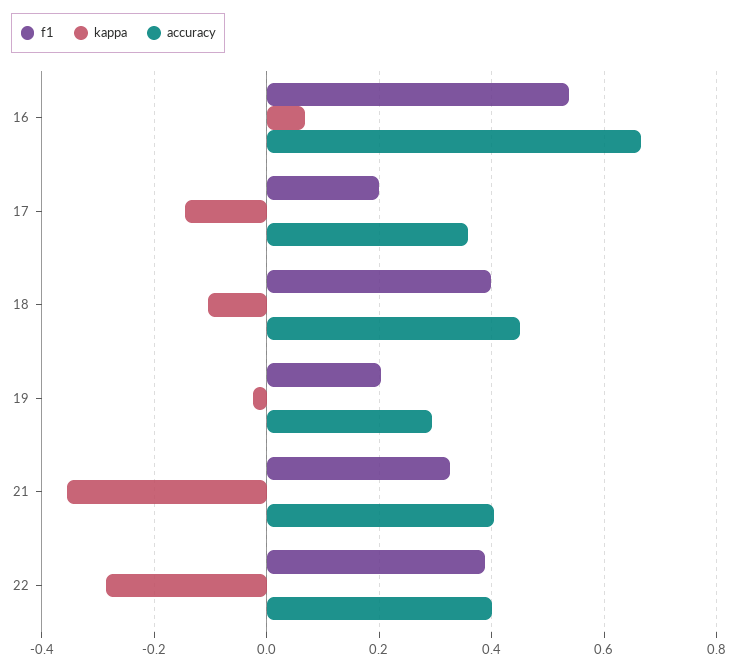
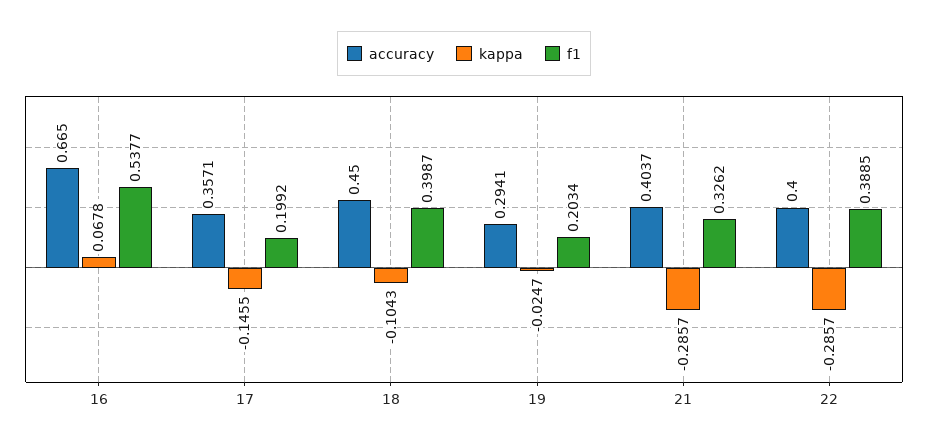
kappa, 21: -0.36 -> -0.2857

